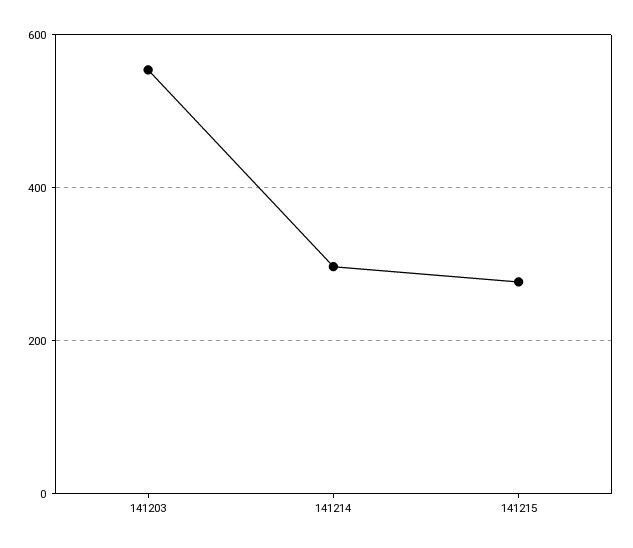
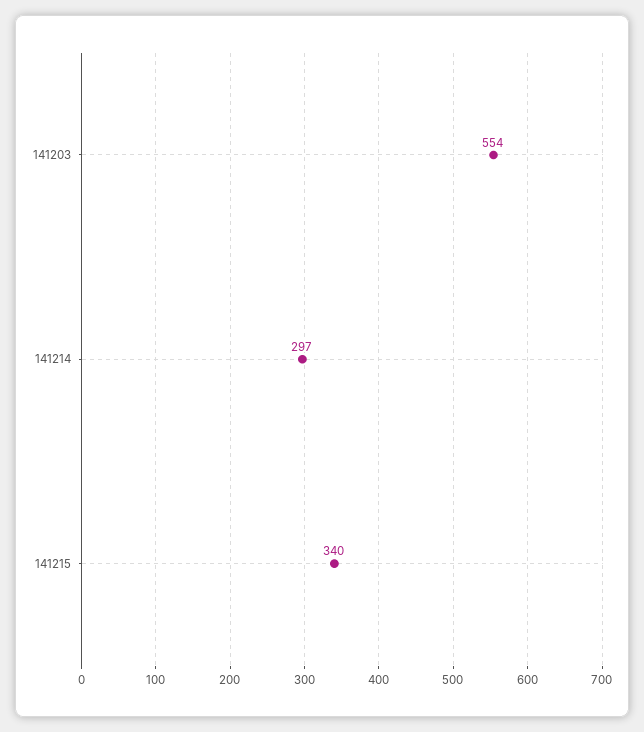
141215: 280 -> 340

